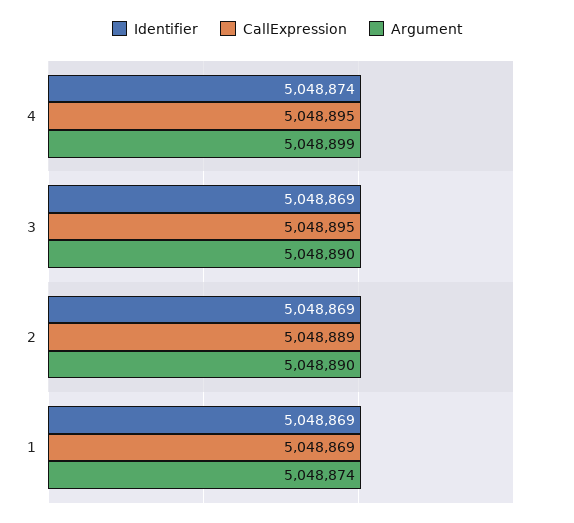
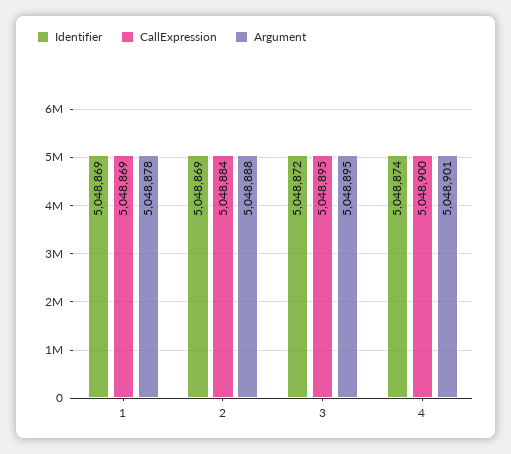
CallExpression, 4: 5048895 -> 5048900
Argument, 4: 5048899 -> 5048901
Identifier, 3: 5048869 -> 5048872
Argument, 3: 5048890 -> 5048895
CallExpression, 2: 5048889 -> 5048884
Argument, 2: 5048890 -> 5048888
Argument, 1: 5048874 -> 5048878

